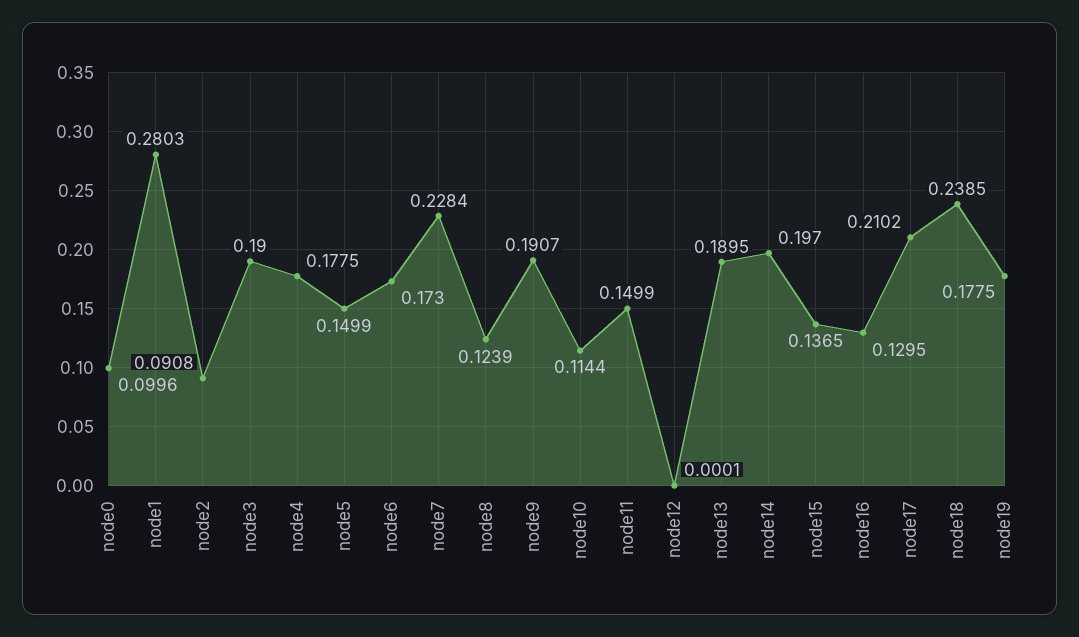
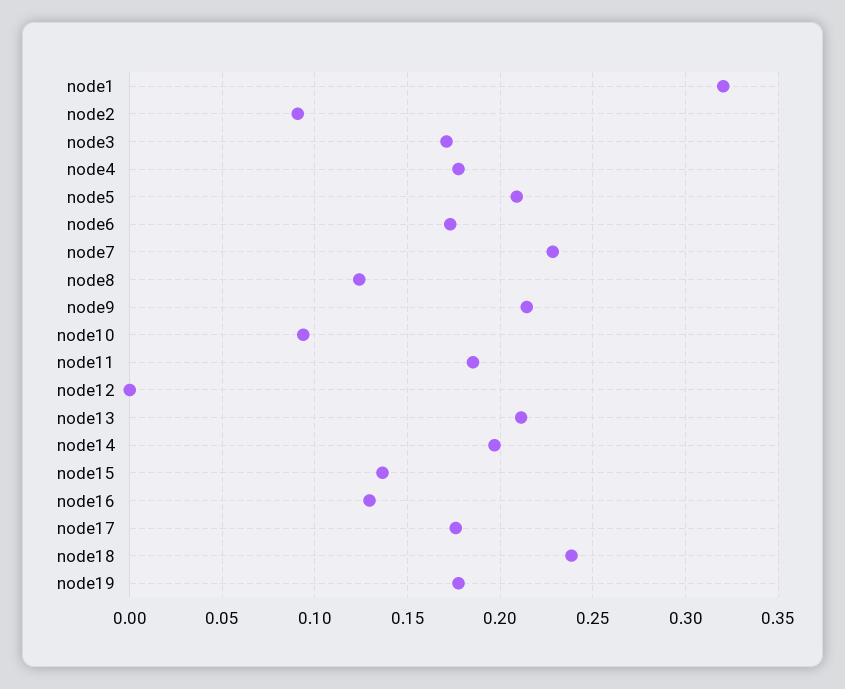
node0: 0.0996 -> none
node1: 0.2803 -> 0.32
node3: 0.19 -> 0.17
node5: 0.1499 -> 0.21
node9: 0.1907 -> 0.215
node10: 0.1144 -> 0.095
node11: 0.1499 -> 0.185
node13: 0.1895 -> 0.21
node17: 0.2102 -> 0.175

